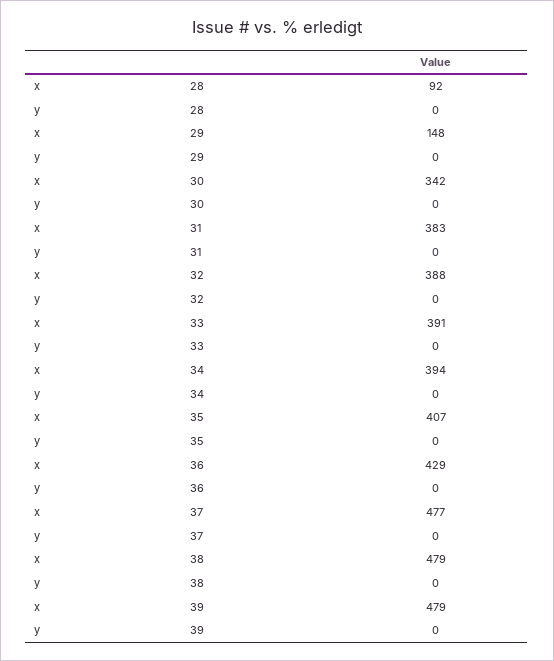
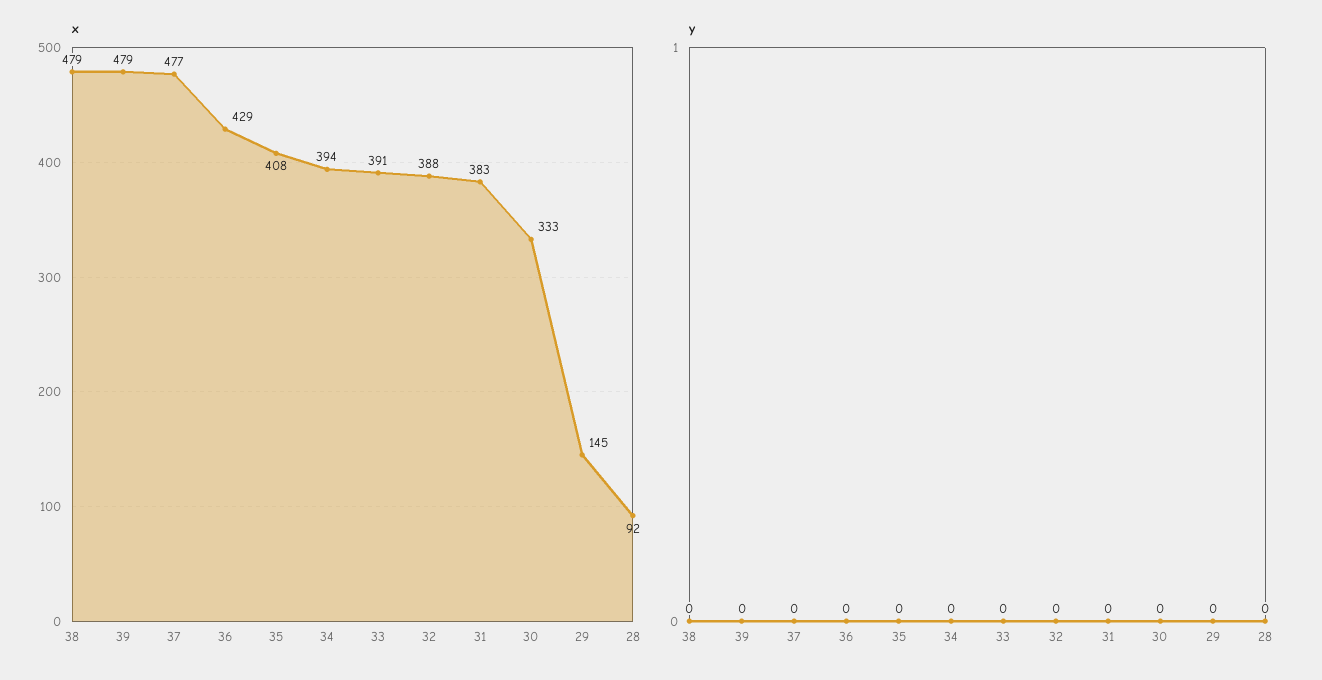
x, 29: 148 -> 145
x, 30: 342 -> 333
x, 35: 407 -> 408

